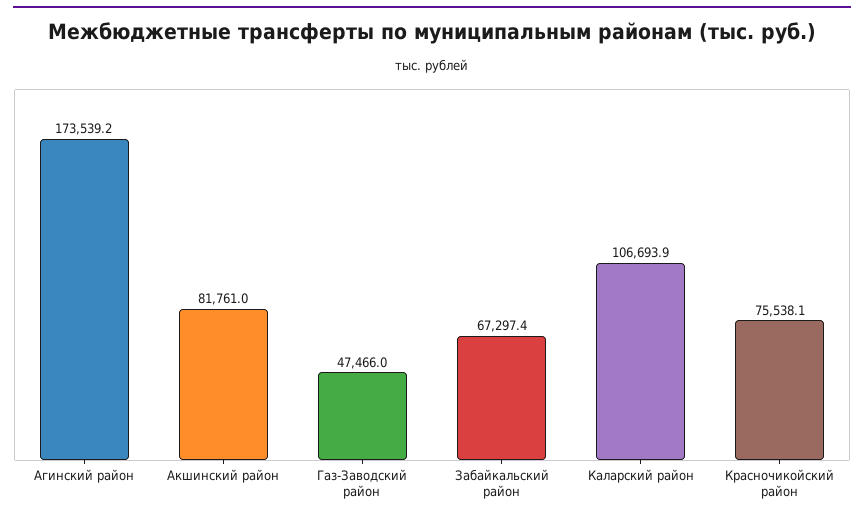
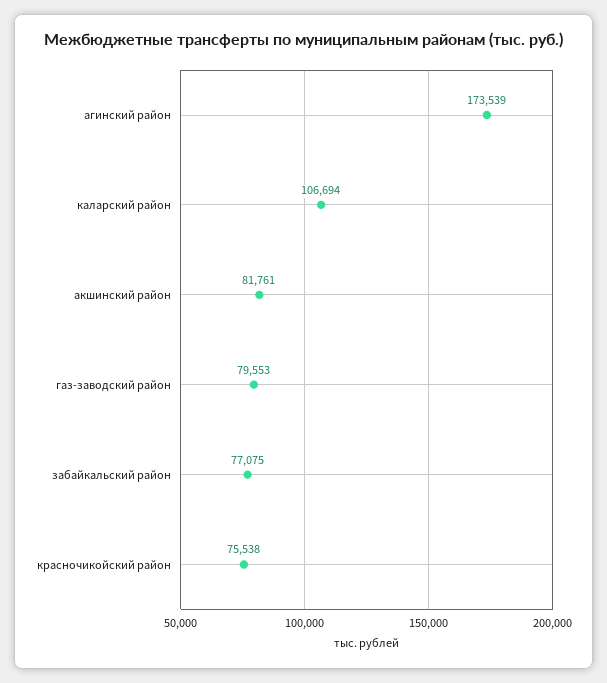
Газ-Заводский район: 47466 -> 79553
Забайкальский район: 67297.4 -> 77075

